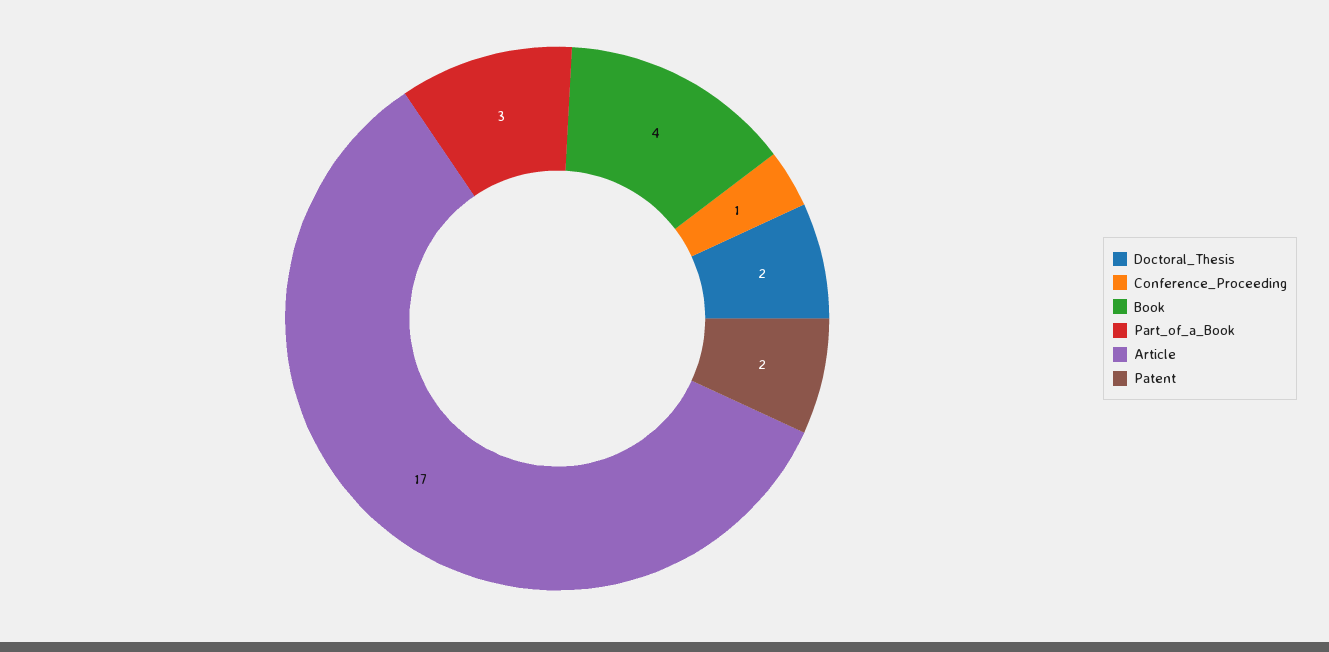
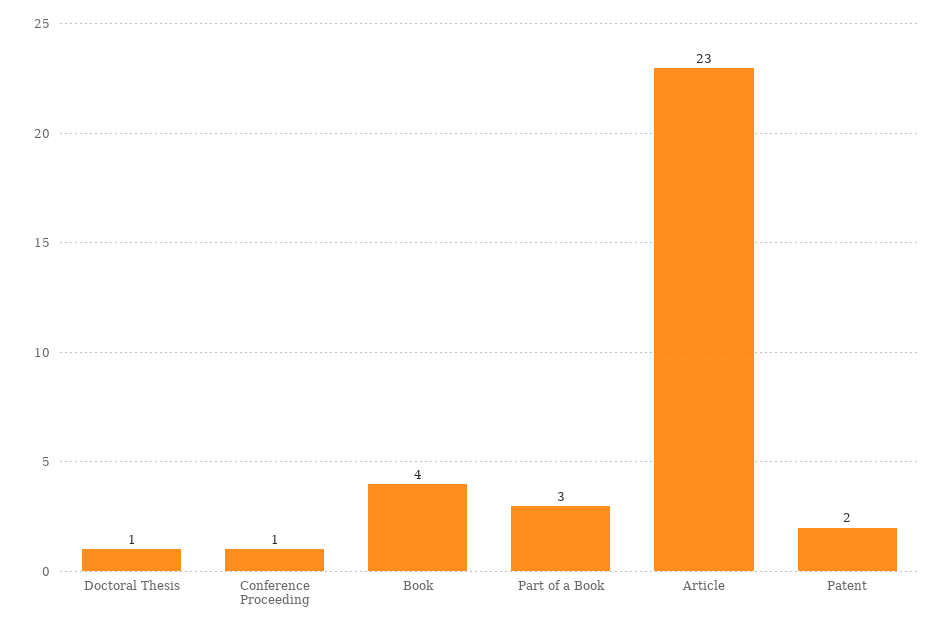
Doctoral_Thesis: 2 -> 1
Article: 17 -> 23

